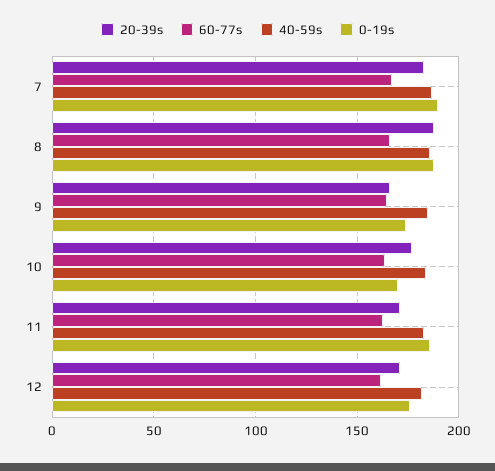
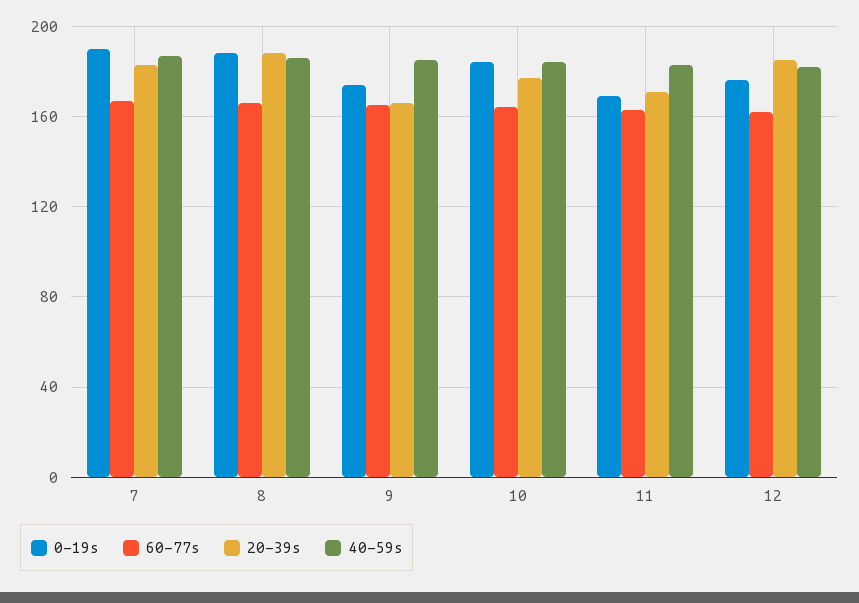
0-19s, 10: 170 -> 185
0-19s, 11: 185 -> 170
20-39s, 12: 170 -> 185

